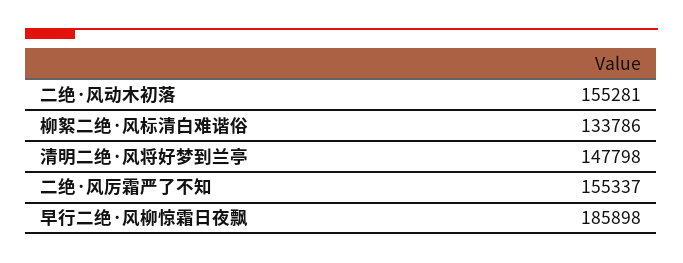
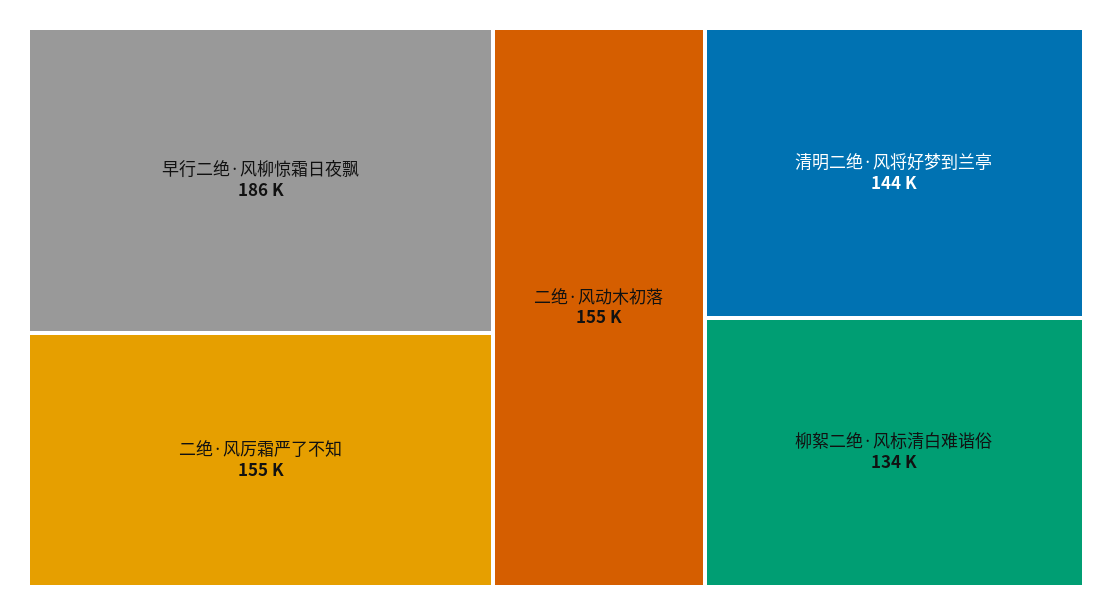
清明二绝·风将好梦到兰亭: 147798 -> 144000

